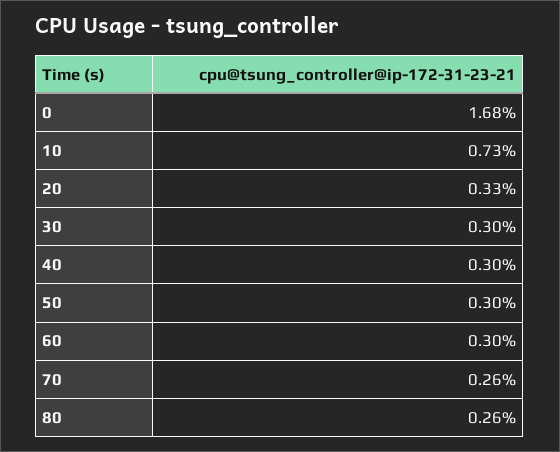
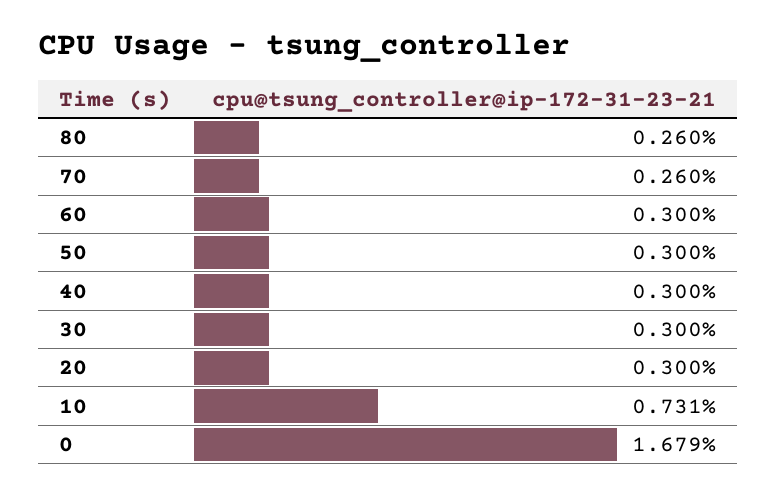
20: 0.33 -> 0.3

